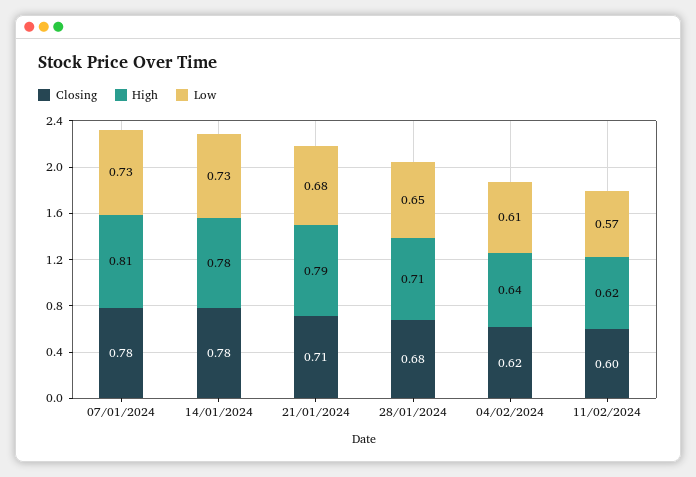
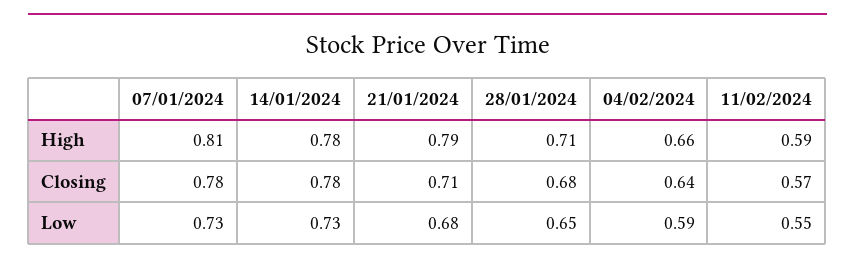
Closing, 04/02/2024: 0.62 -> 0.64
High, 04/02/2024: 0.64 -> 0.66
Low, 04/02/2024: 0.61 -> 0.59
Closing, 11/02/2024: 0.6 -> 0.57
High, 11/02/2024: 0.62 -> 0.59
Low, 11/02/2024: 0.57 -> 0.55

